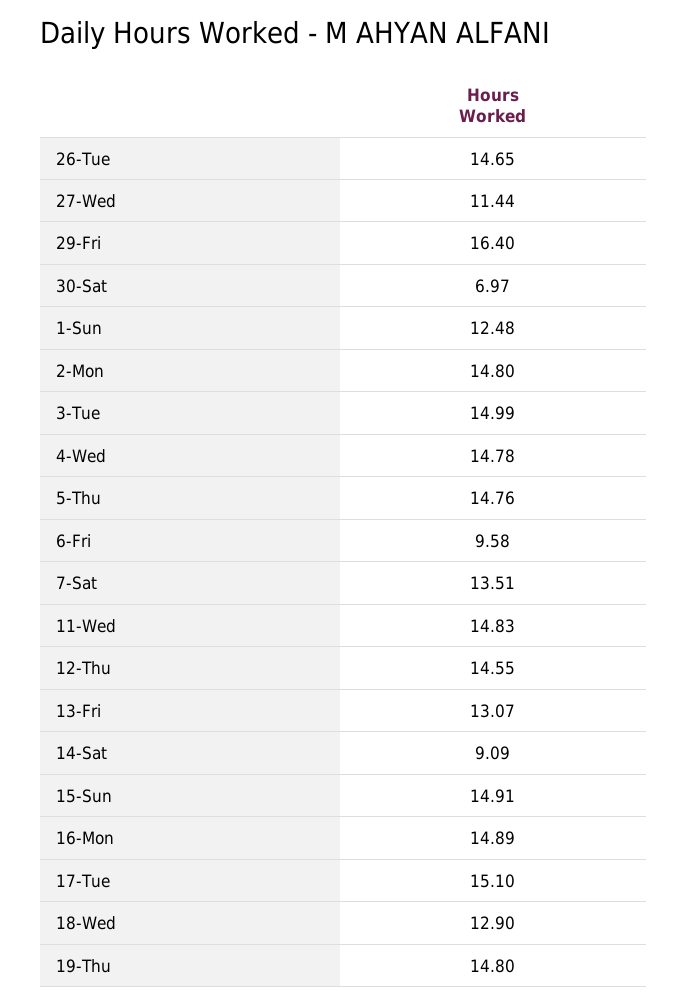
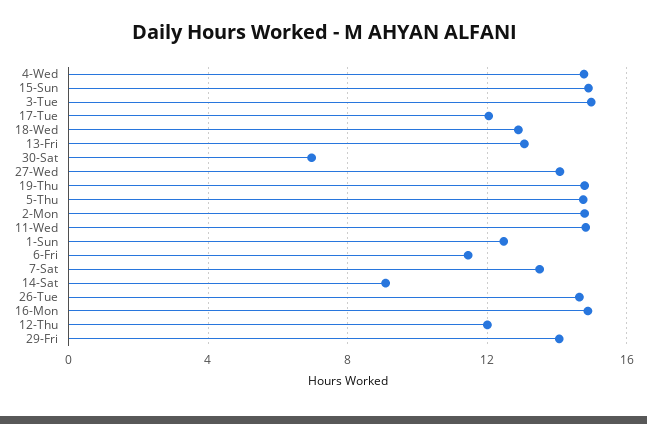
27-Wed: 11.44 -> 14
29-Fri: 16.4 -> 14
6-Fri: 9.58 -> 11.5
12-Thu: 14.55 -> 12
17-Tue: 15.1 -> 12

